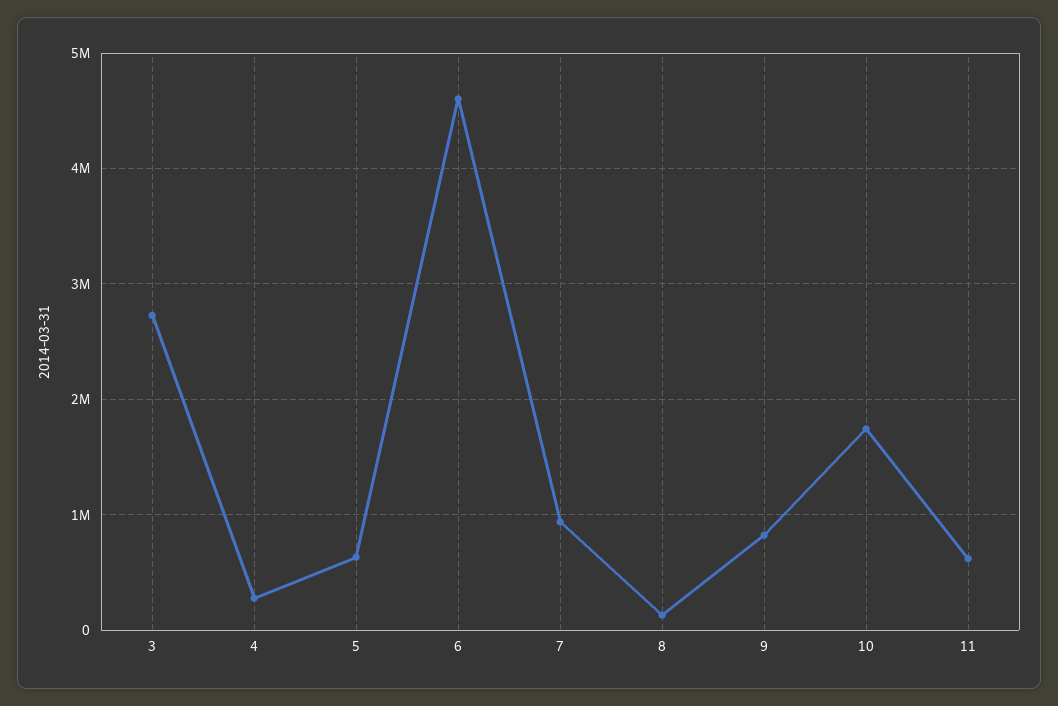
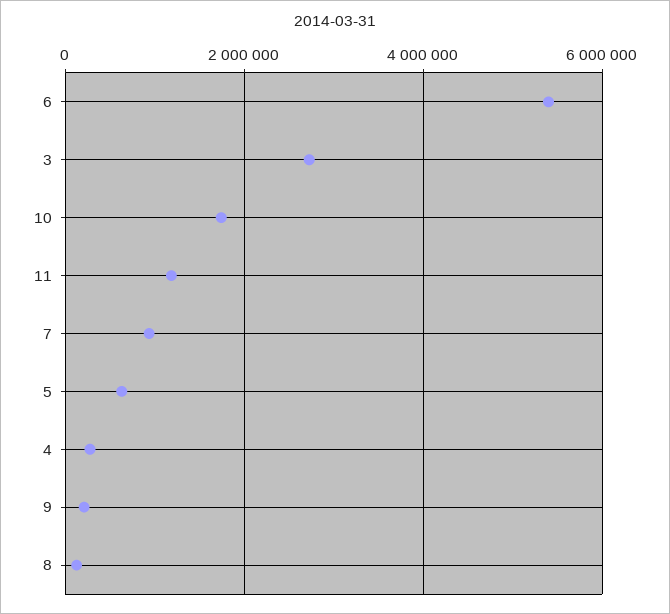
6: 4600000 -> 5400000
9: 800000 -> 200000
11: 600000 -> 1200000

